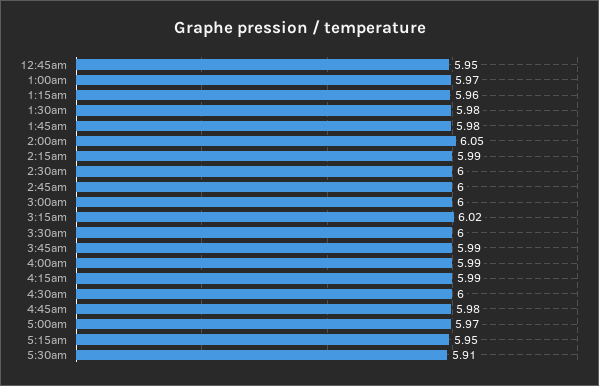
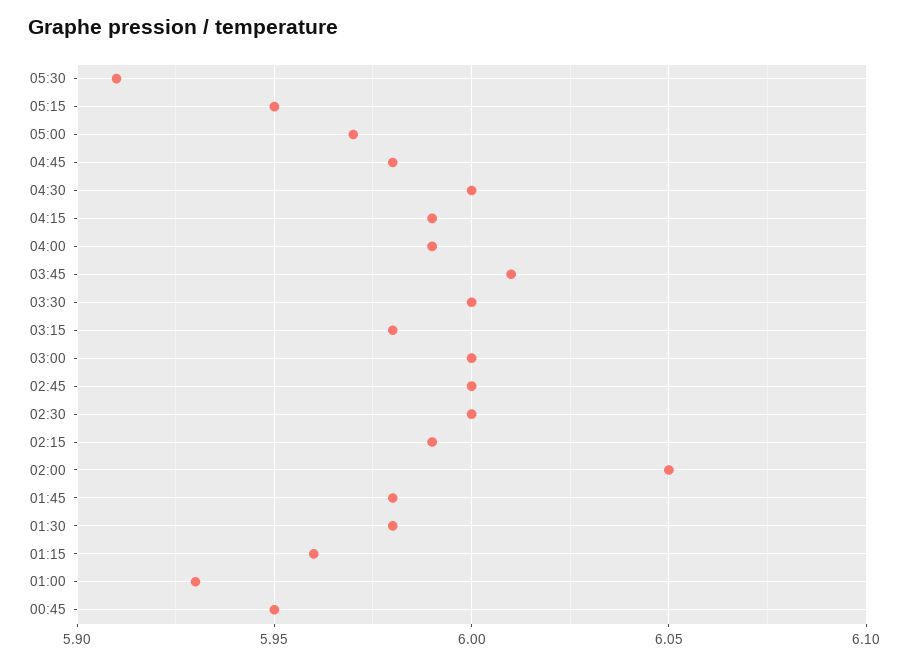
1:00am: 5.97 -> 5.93
3:15am: 6.02 -> 5.98
3:45am: 5.99 -> 6.01

